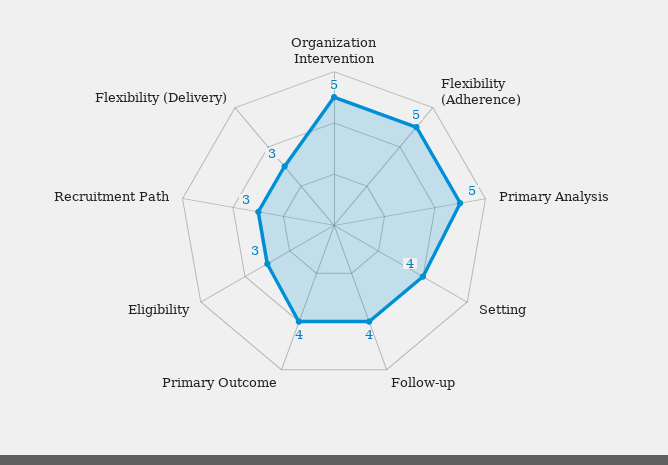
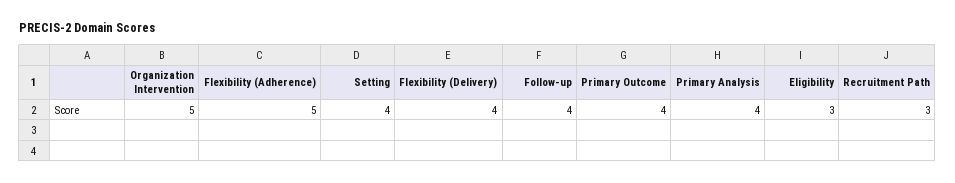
Primary Analysis: 5 -> 4
Flexibility (Delivery): 3 -> 4

